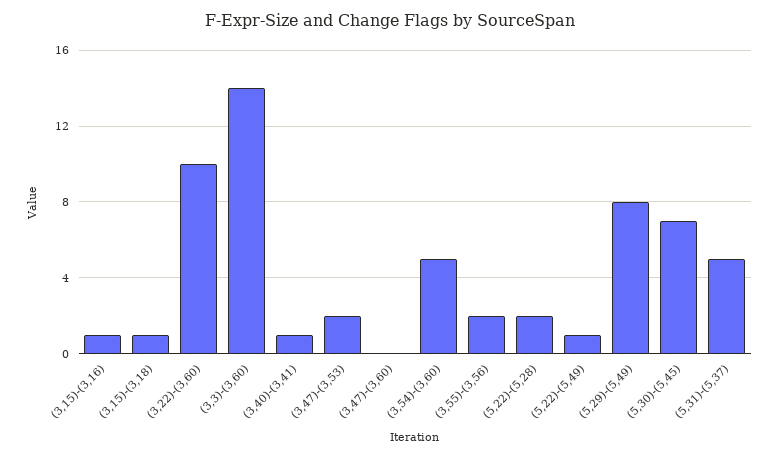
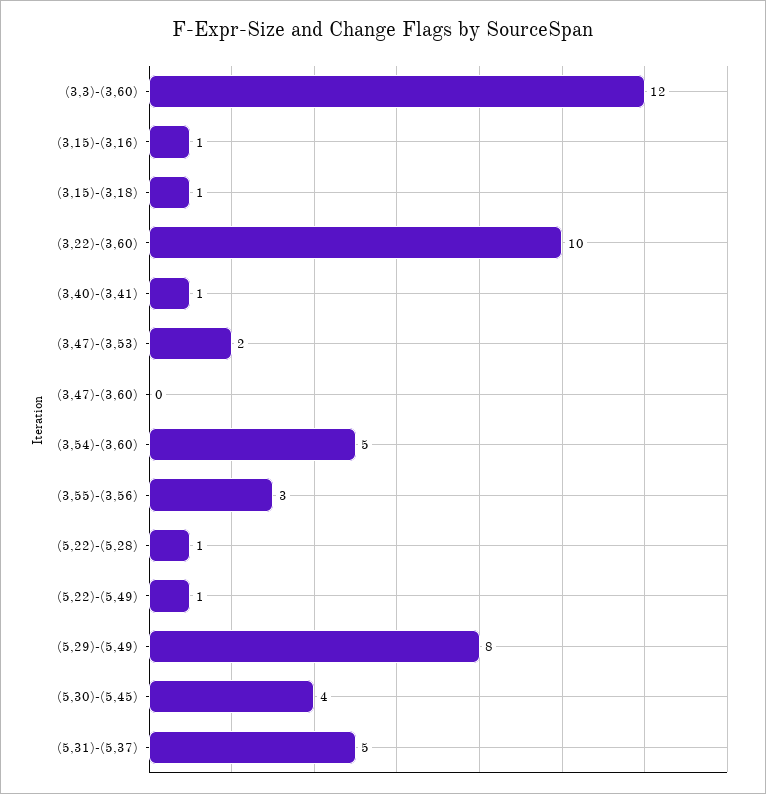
(3,3)-(3,60): 14 -> 12
(3,55)-(3,56): 2 -> 3
(5,22)-(5,28): 2 -> 1
(5,30)-(5,45): 7 -> 4

